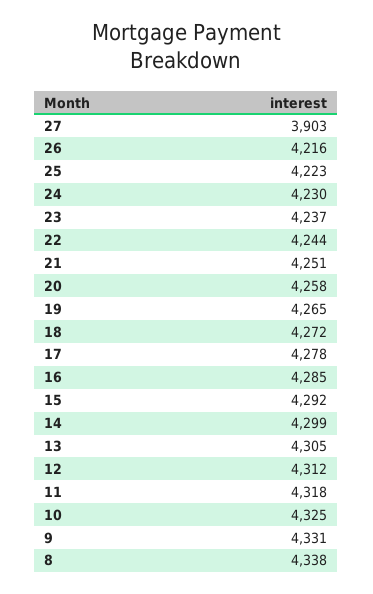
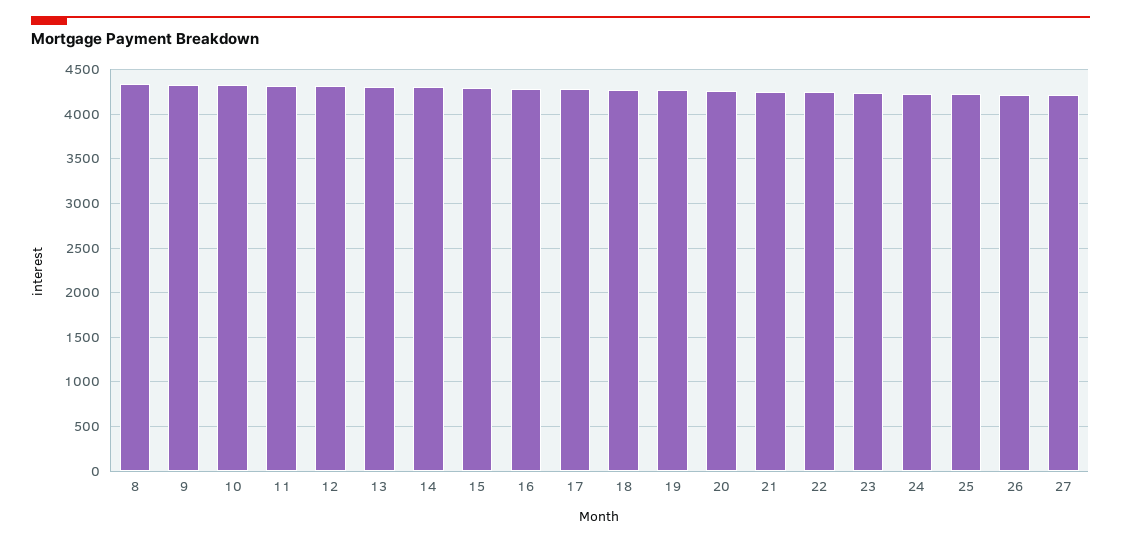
27: 3903 -> 4200

